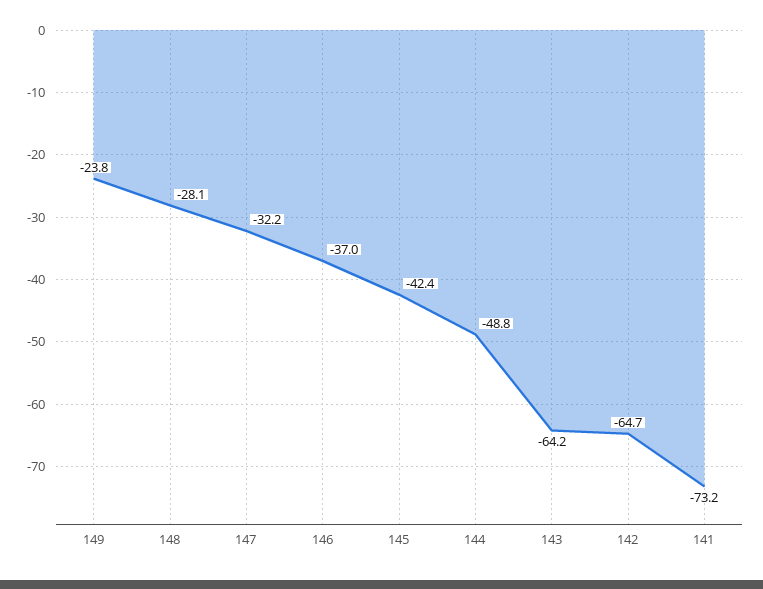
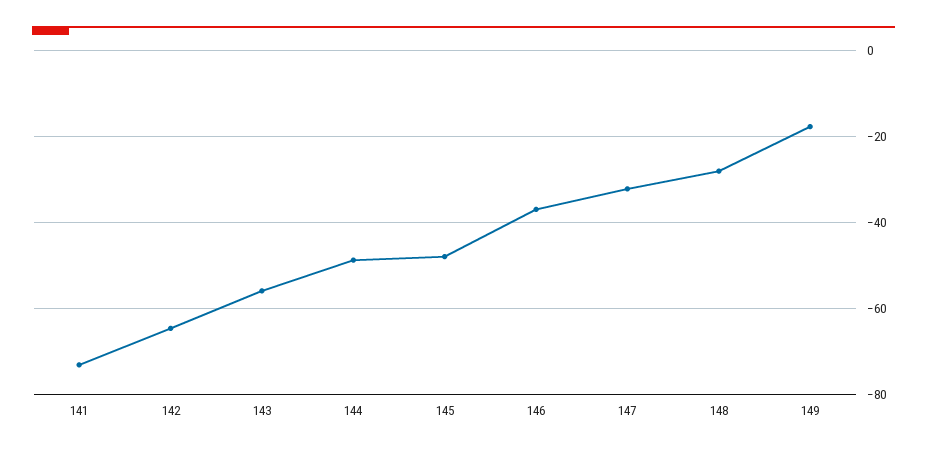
149: -23.8 -> -18
145: -42.4 -> -48
143: -64.2 -> -56

